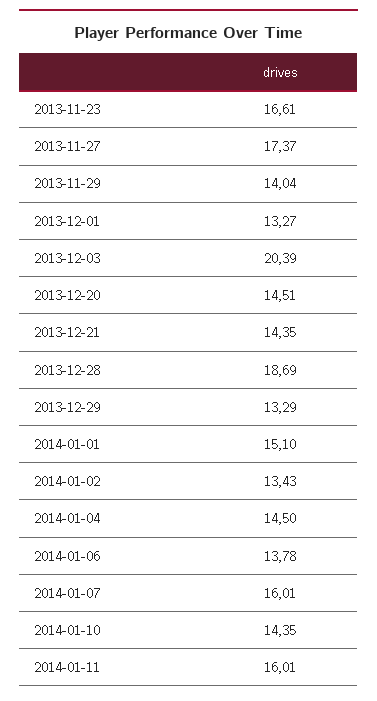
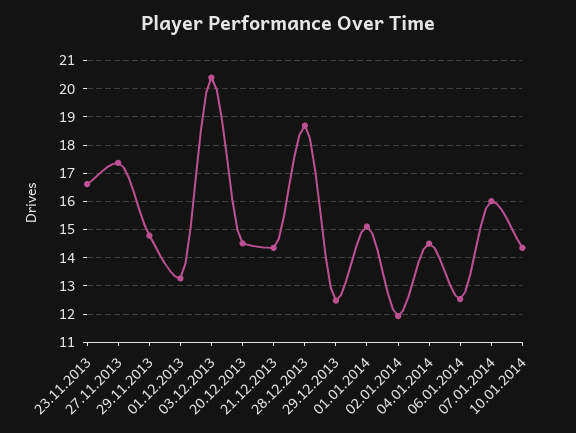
2013-11-29: 14.04 -> 14.75
2013-12-29: 13.29 -> 12.5
2014-01-02: 13.43 -> 12
2014-01-06: 13.78 -> 12.5
2014-01-11: 16.01 -> none

